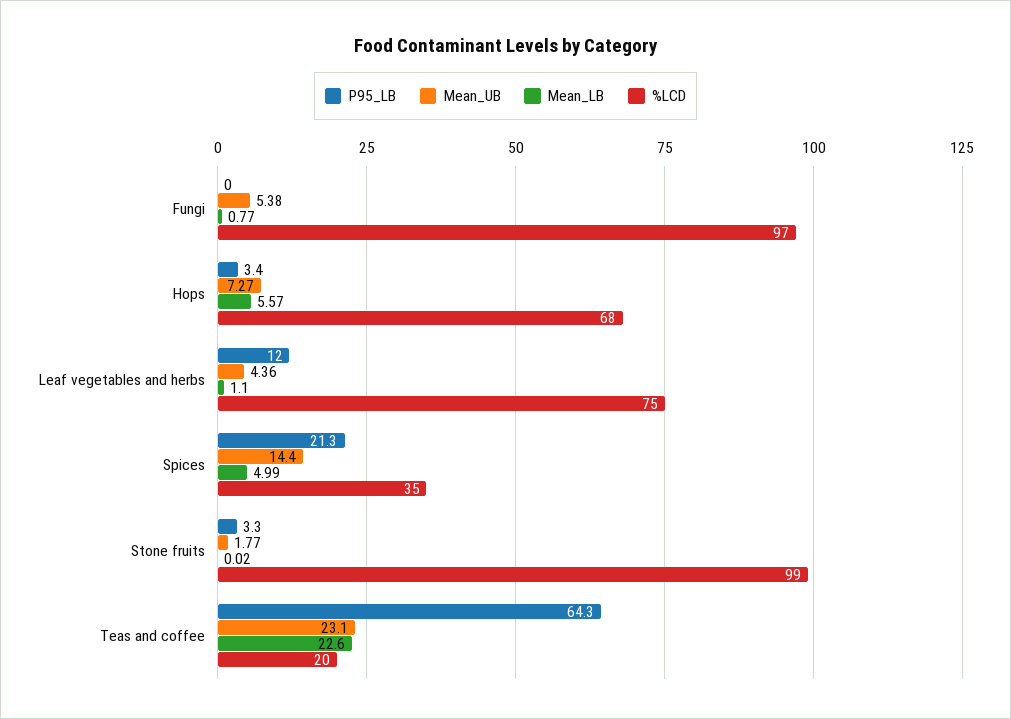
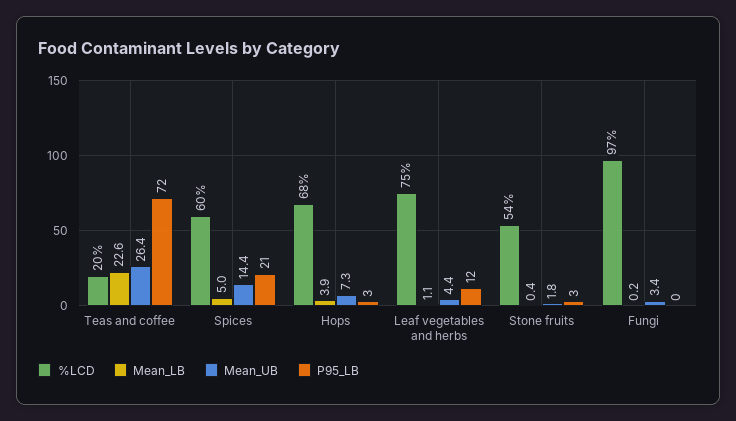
Mean_UB, Fungi: 5.38 -> 3.4
Mean_LB, Fungi: 0.77 -> 0.2
Mean_LB, Hops: 5.57 -> 3.9
%LCD, Spices: 35 -> 60
Mean_LB, Stone fruits: 0.02 -> 0.4
%LCD, Stone fruits: 99 -> 54
P95_LB, Teas and coffee: 64.3 -> 72
Mean_UB, Teas and coffee: 23.1 -> 26.4

